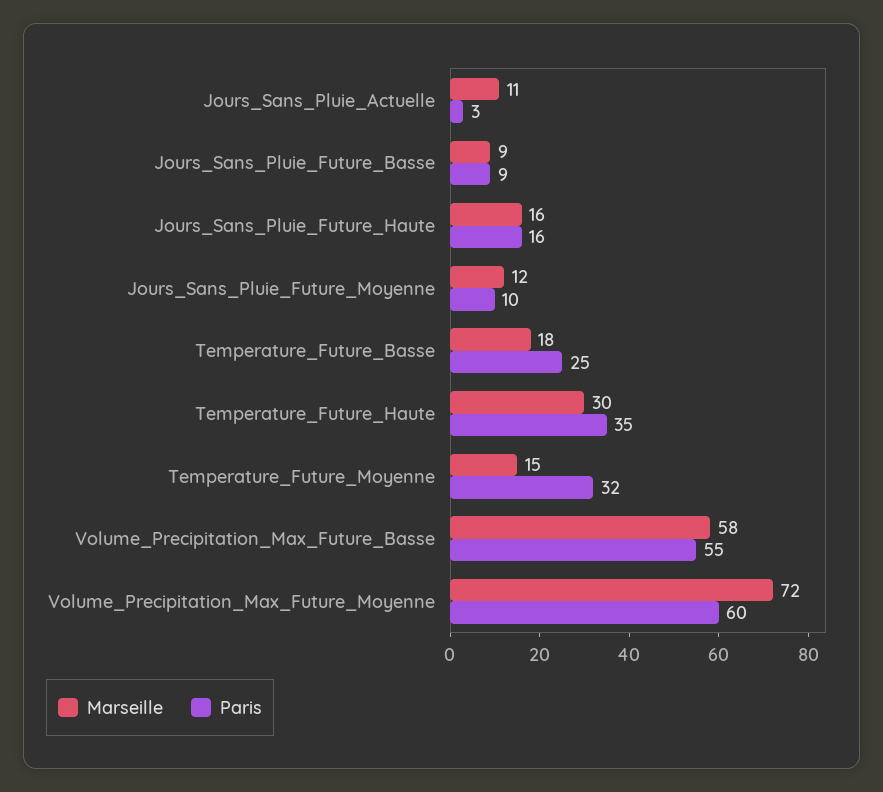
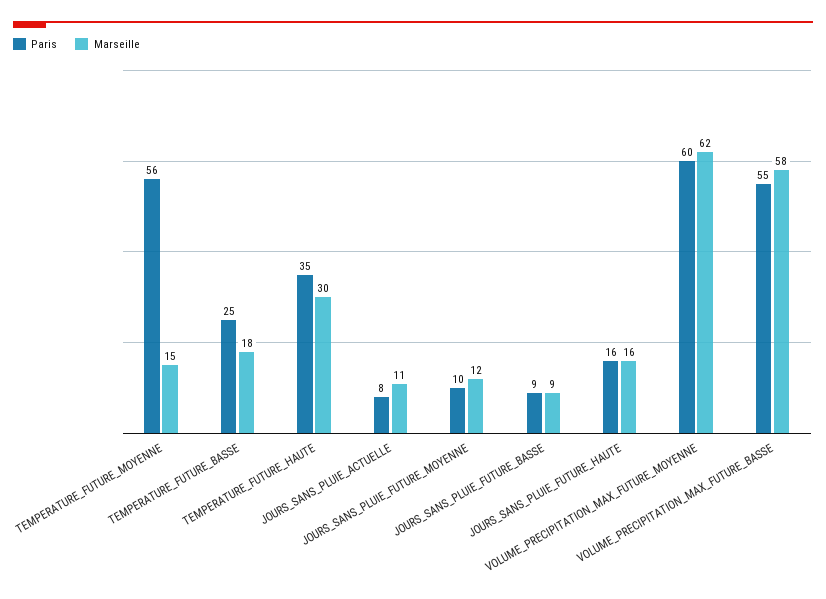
Paris, Jours_Sans_Pluie_Actuelle: 3 -> 8
Paris, Temperature_Future_Moyenne: 32 -> 56
Marseille, Volume_Precipitation_Max_Future_Moyenne: 72 -> 62

